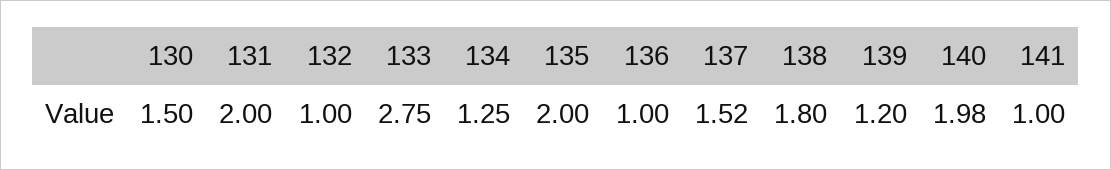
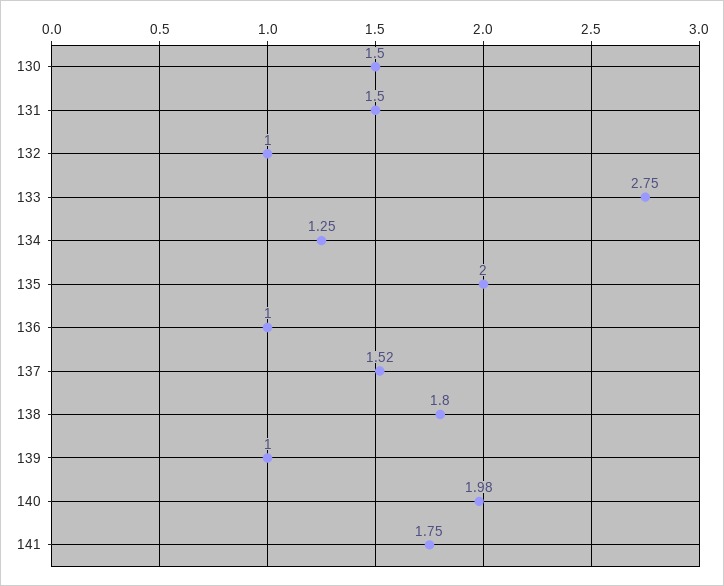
131: 2 -> 1.5
139: 1.2 -> 1
141: 1 -> 1.75

